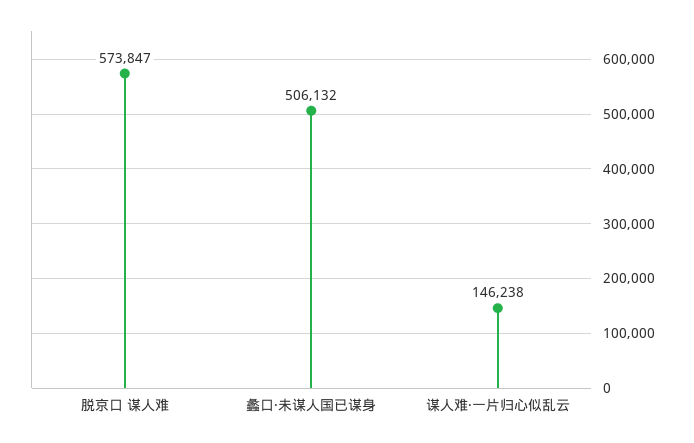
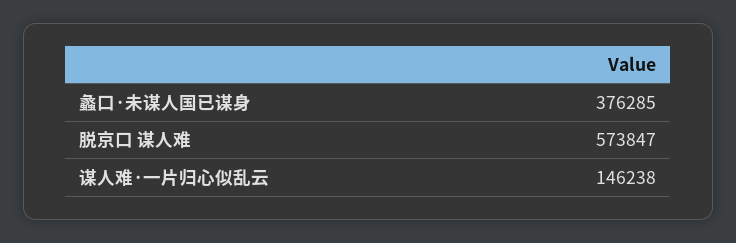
蠡口·未谋人国已谋身: 506132 -> 376285

